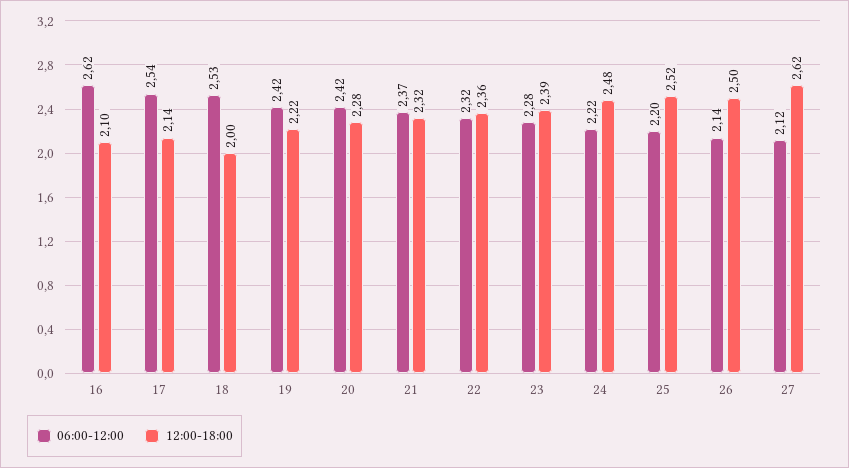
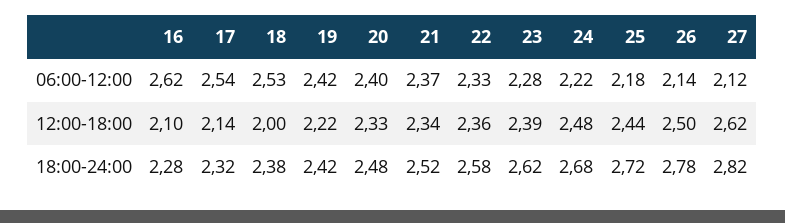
06:00-12:00, 20: 2.42 -> 2.4
12:00-18:00, 20: 2.28 -> 2.33
12:00-18:00, 21: 2.32 -> 2.34
06:00-12:00, 22: 2.32 -> 2.33
06:00-12:00, 25: 2.2 -> 2.18
12:00-18:00, 25: 2.52 -> 2.44
18:00-24:00, 16: none -> 2.28
18:00-24:00, 17: none -> 2.32
18:00-24:00, 18: none -> 2.38
18:00-24:00, 19: none -> 2.42
18:00-24:00, 20: none -> 2.48
18:00-24:00, 21: none -> 2.52
18:00-24:00, 22: none -> 2.58
18:00-24:00, 23: none -> 2.62
18:00-24:00, 24: none -> 2.68
18:00-24:00, 25: none -> 2.72
18:00-24:00, 26: none -> 2.78
18:00-24:00, 27: none -> 2.82

